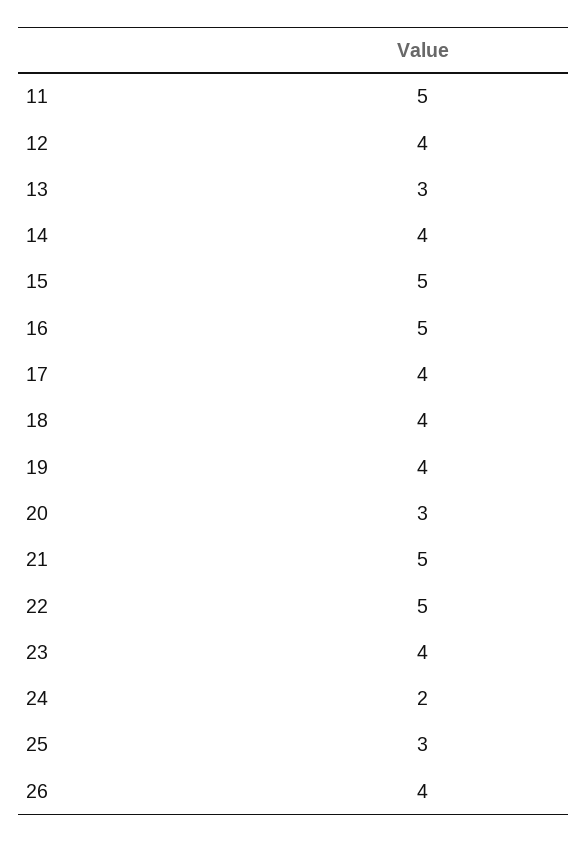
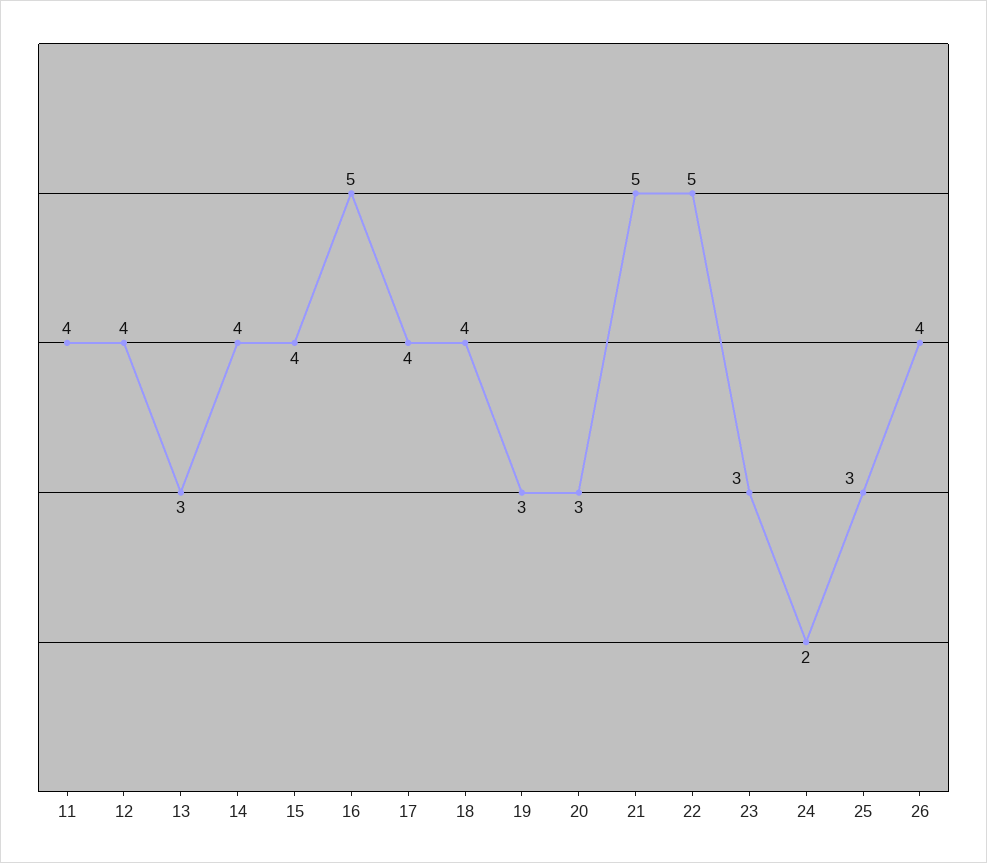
11: 5 -> 4
15: 5 -> 4
19: 4 -> 3
23: 4 -> 3

